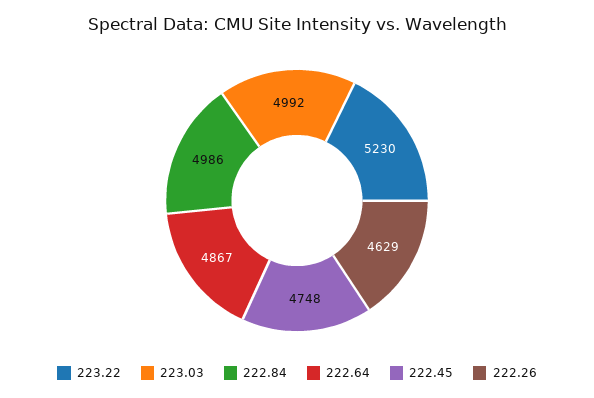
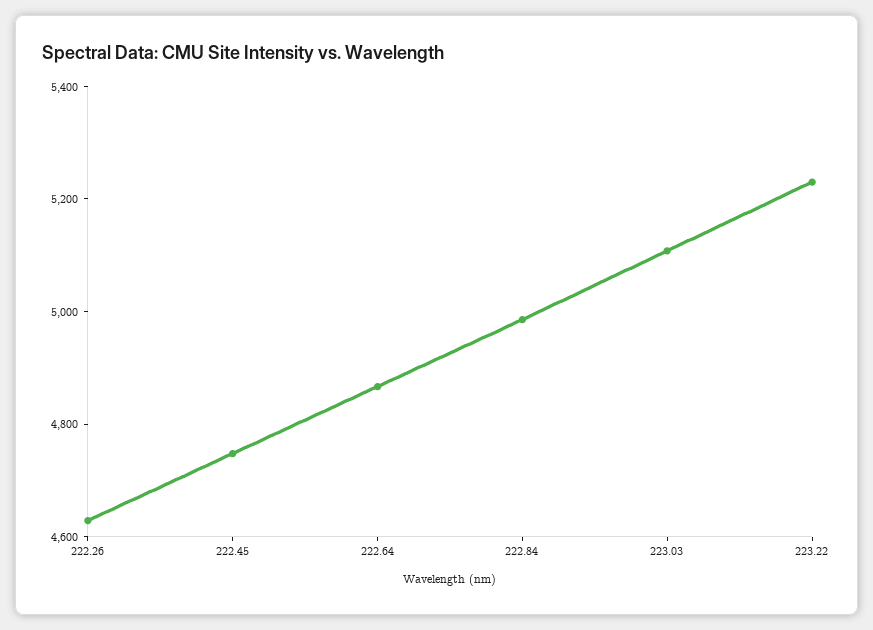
223.03: 4992 -> 5100

